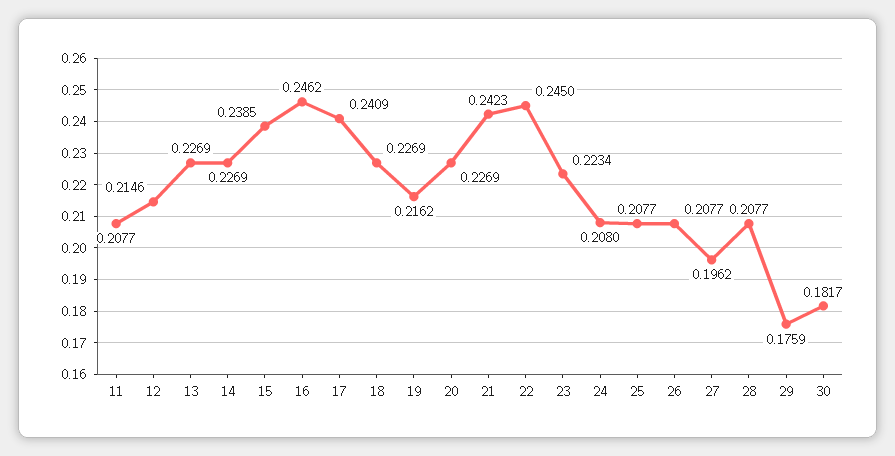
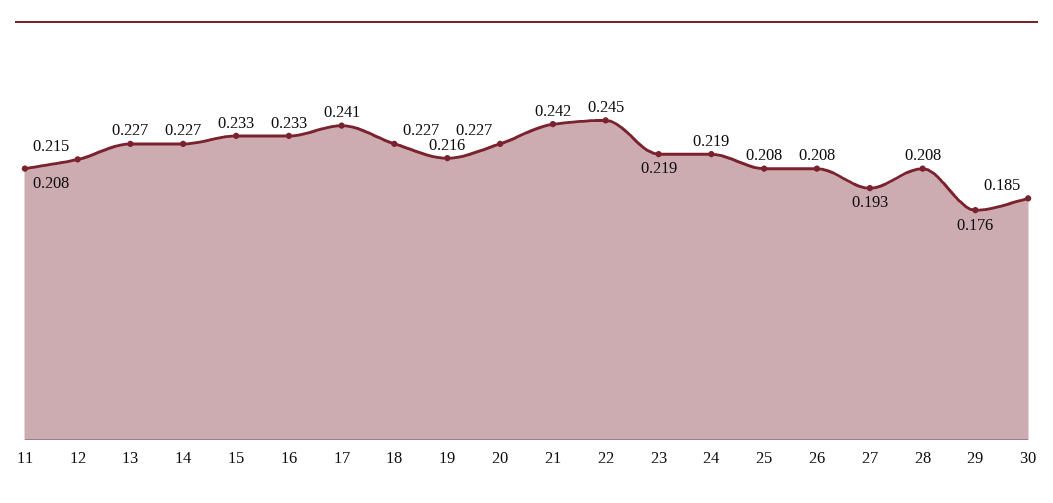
15: 0.2385 -> 0.233
16: 0.2462 -> 0.233
23: 0.2234 -> 0.219
24: 0.208 -> 0.219
27: 0.1962 -> 0.193
30: 0.1817 -> 0.185

